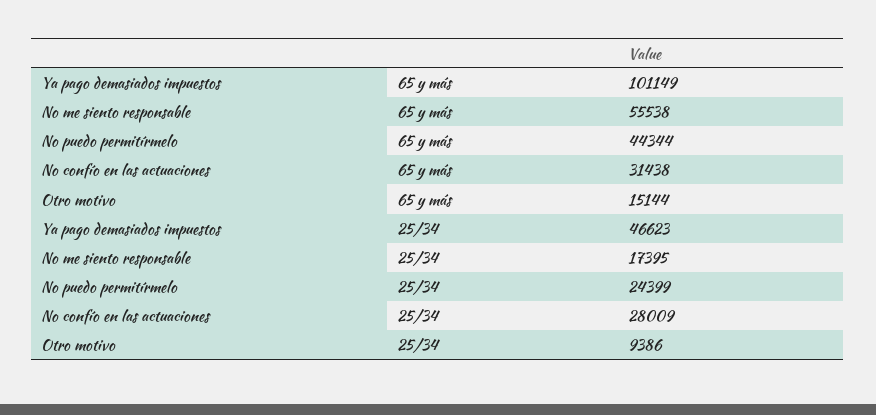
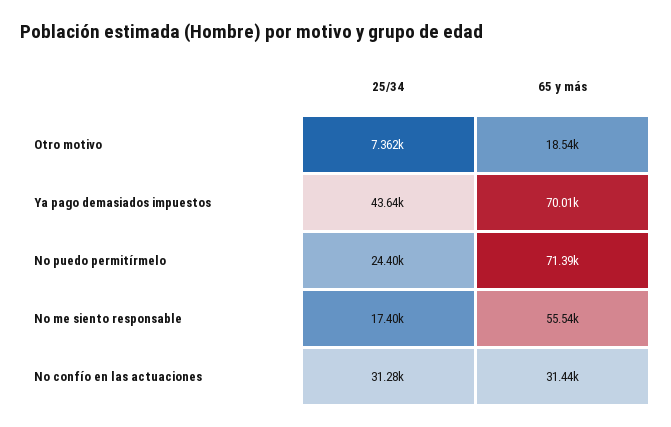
Ya pago demasiados impuestos, 65 y más: 101149 -> 70010
No puedo permitírmelo, 65 y más: 44344 -> 71390
Otro motivo, 65 y más: 15144 -> 18540
Ya pago demasiados impuestos, 25/34: 46623 -> 43640
No confío en las actuaciones, 25/34: 28009 -> 31280
Otro motivo, 25/34: 9386 -> 7362

